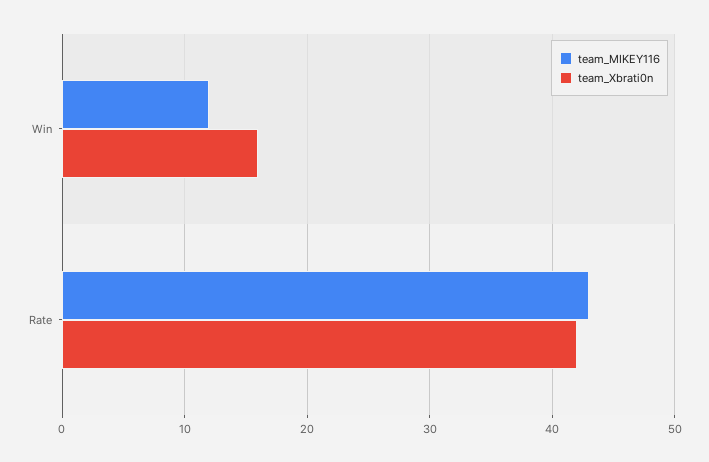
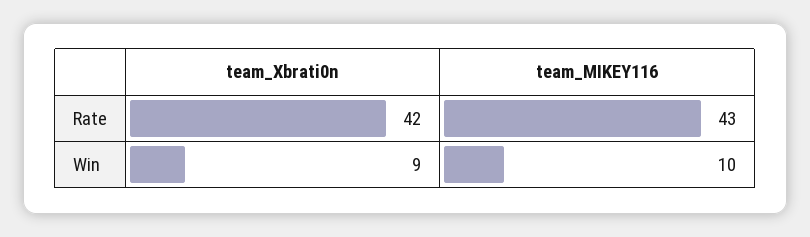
team_MIKEY116, Win: 12 -> 10
team_Xbrati0n, Win: 16 -> 9

